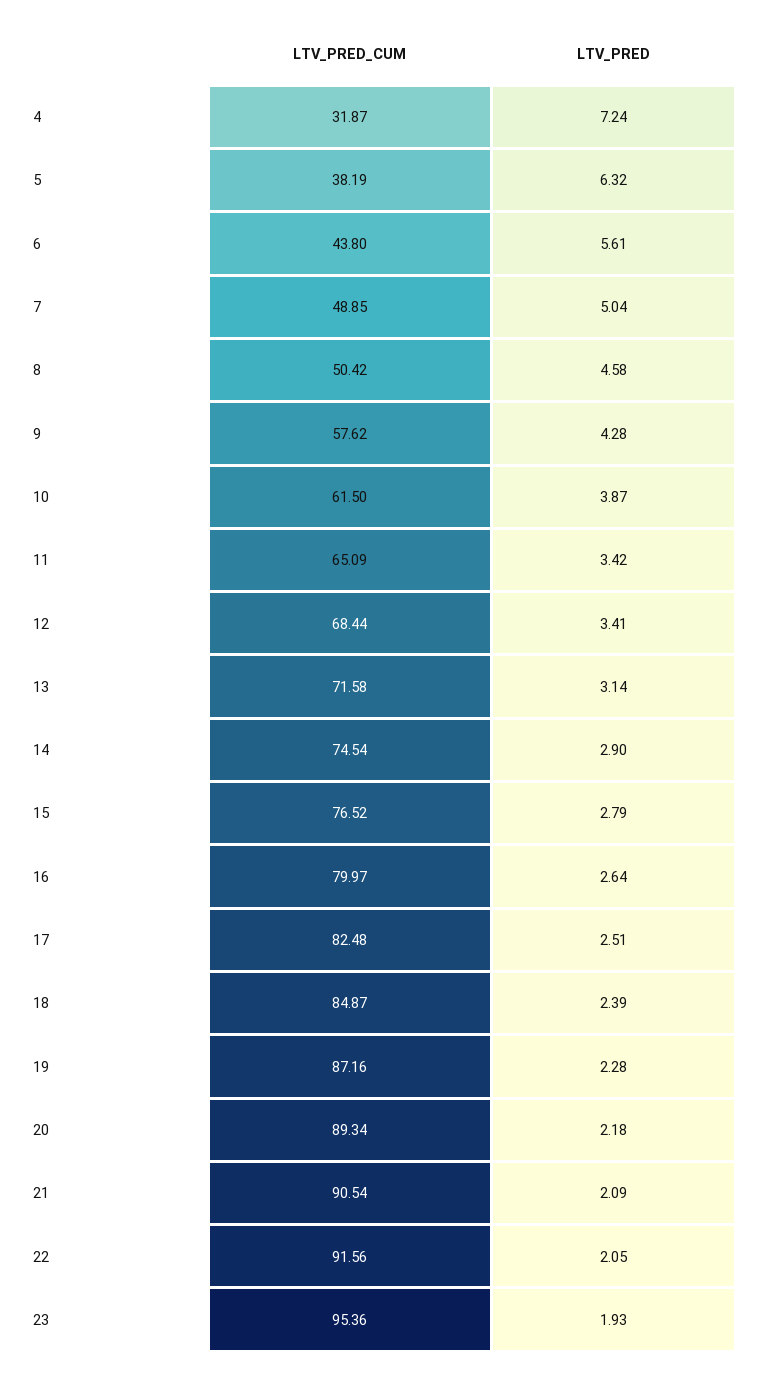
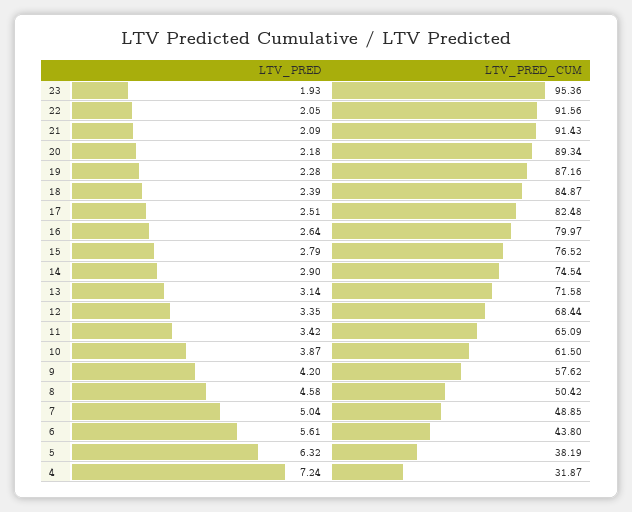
LTV_PRED, 9: 4.28 -> 4.2
LTV_PRED, 12: 3.41 -> 3.35
LTV_PRED_CUM, 21: 90.54 -> 91.43

